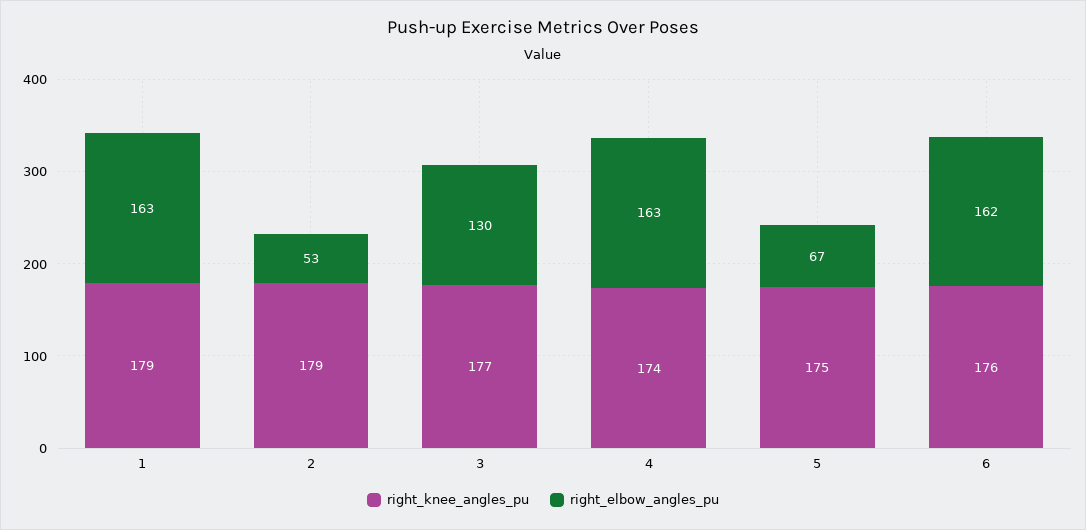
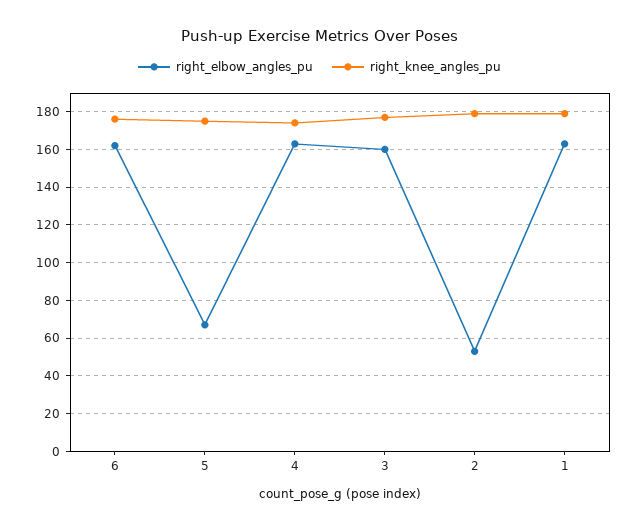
right_elbow_angles_pu, 3: 130 -> 160

